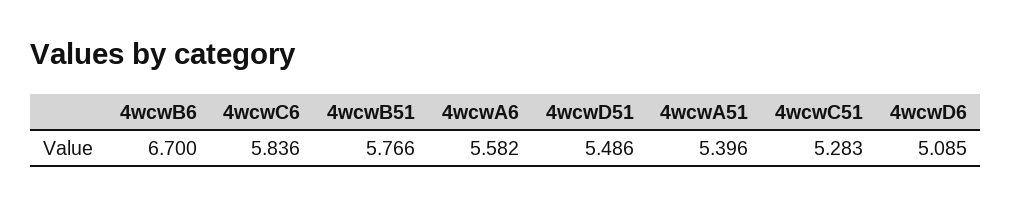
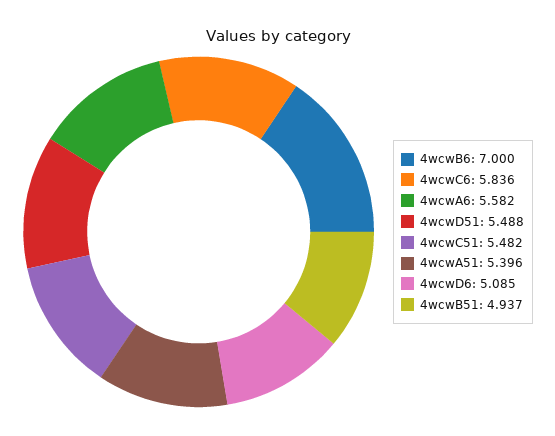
4wcwB6: 6.7 -> 7
4wcwB51: 5.766 -> 4.937
4wcwD51: 5.486 -> 5.488
4wcwC51: 5.283 -> 5.482

